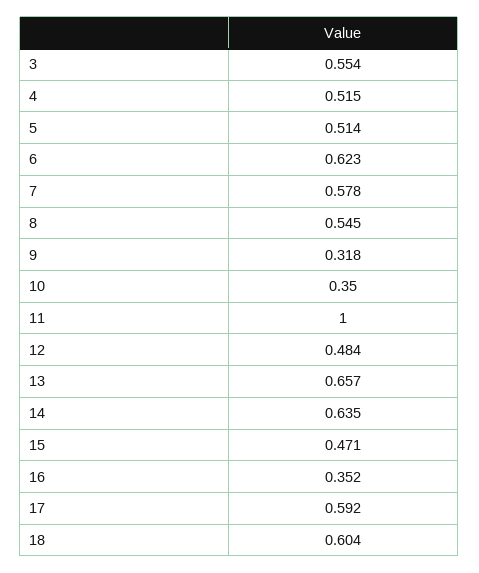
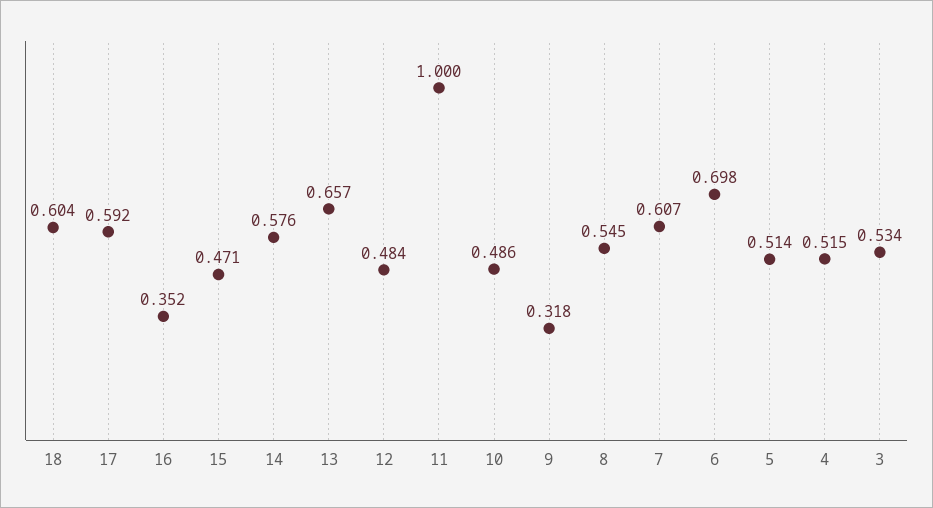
3: 0.554 -> 0.534
6: 0.623 -> 0.698
7: 0.578 -> 0.607
10: 0.35 -> 0.486
14: 0.635 -> 0.576

